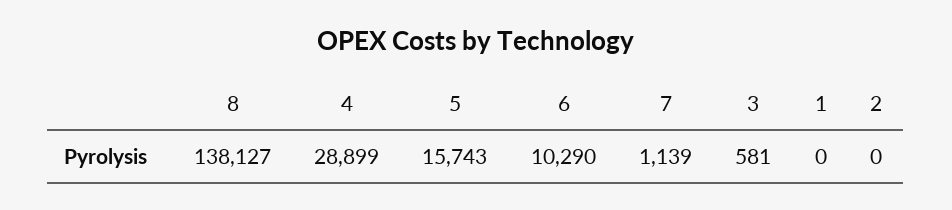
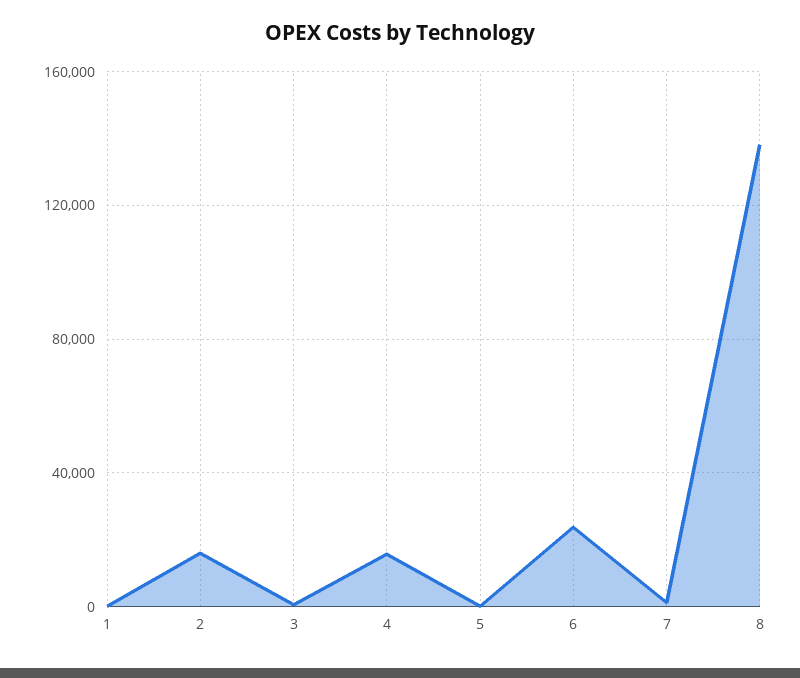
4: 28899 -> 15000
5: 15743 -> 0
6: 10290 -> 25000
2: 0 -> 15000

